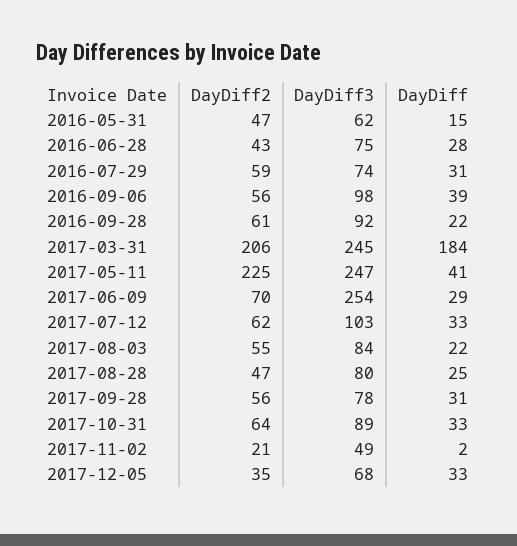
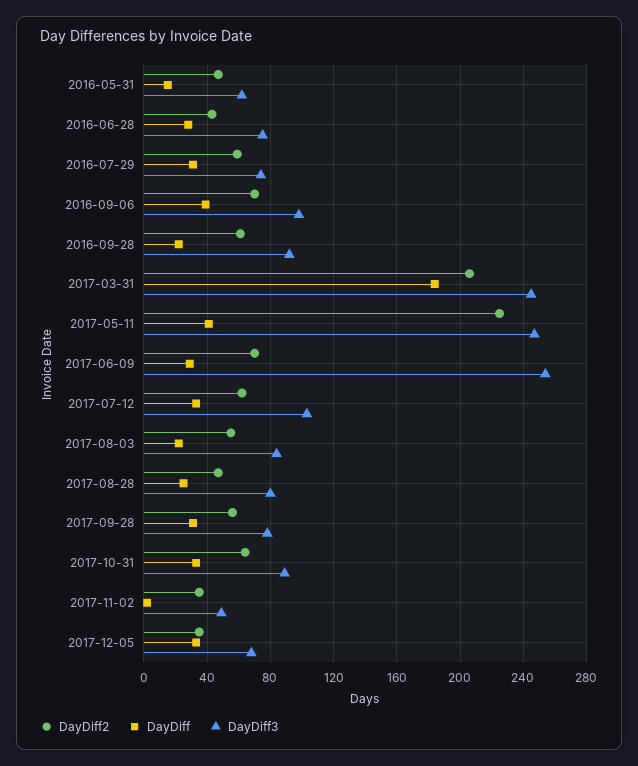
DayDiff2, 2016-09-06: 56 -> 70
DayDiff2, 2017-11-02: 21 -> 35

